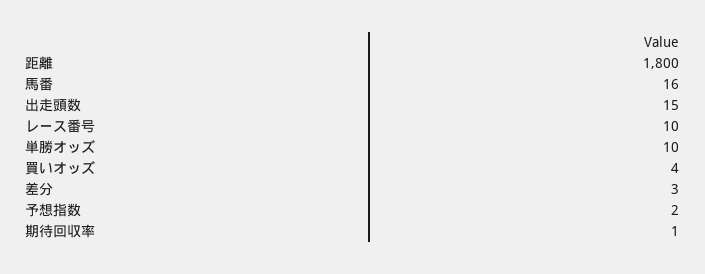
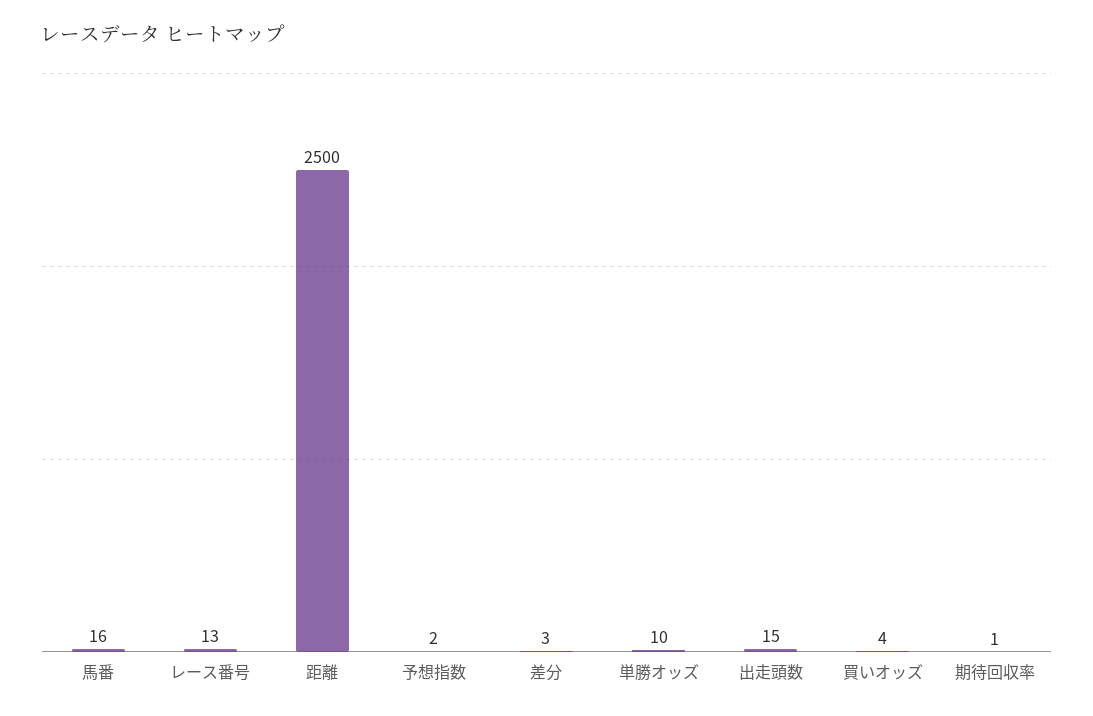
距離: 1800 -> 2500
レース番号: 10 -> 13

